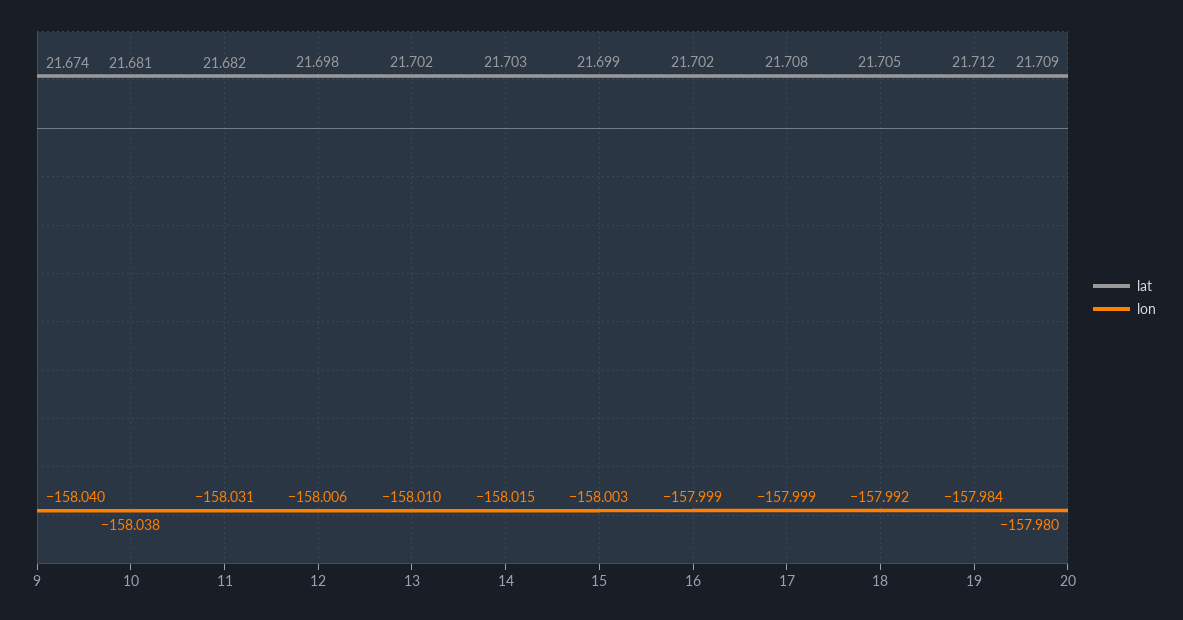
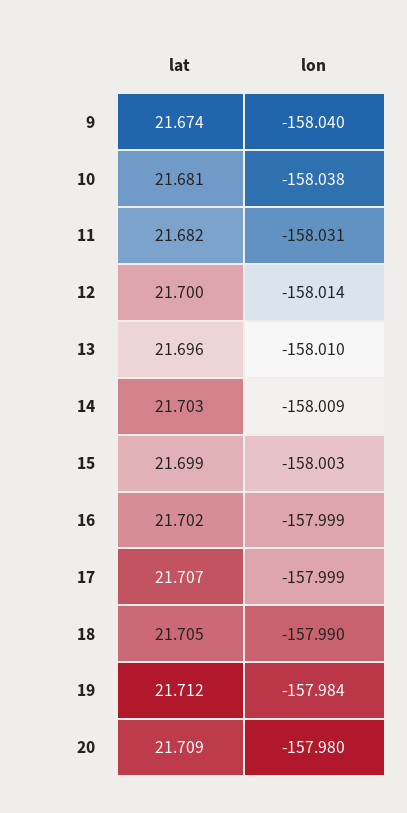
lat, 12: 21.698 -> 21.7
lon, 12: -158.006 -> -158.014
lat, 13: 21.702 -> 21.696
lon, 14: -158.015 -> -158.009
lat, 17: 21.708 -> 21.707
lon, 18: -157.992 -> -157.99

